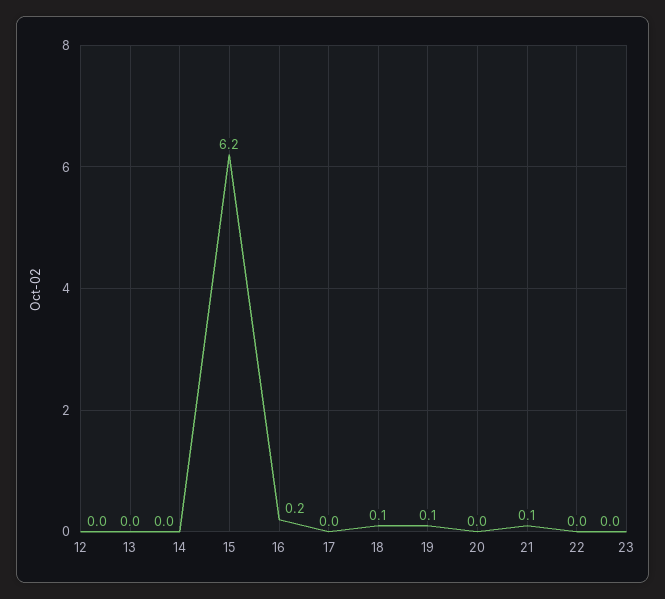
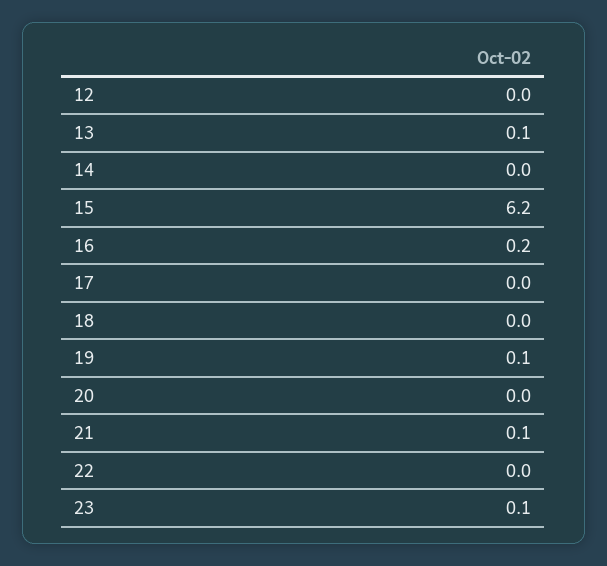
13: 0 -> 0.1
18: 0.1 -> 0
23: 0 -> 0.1

